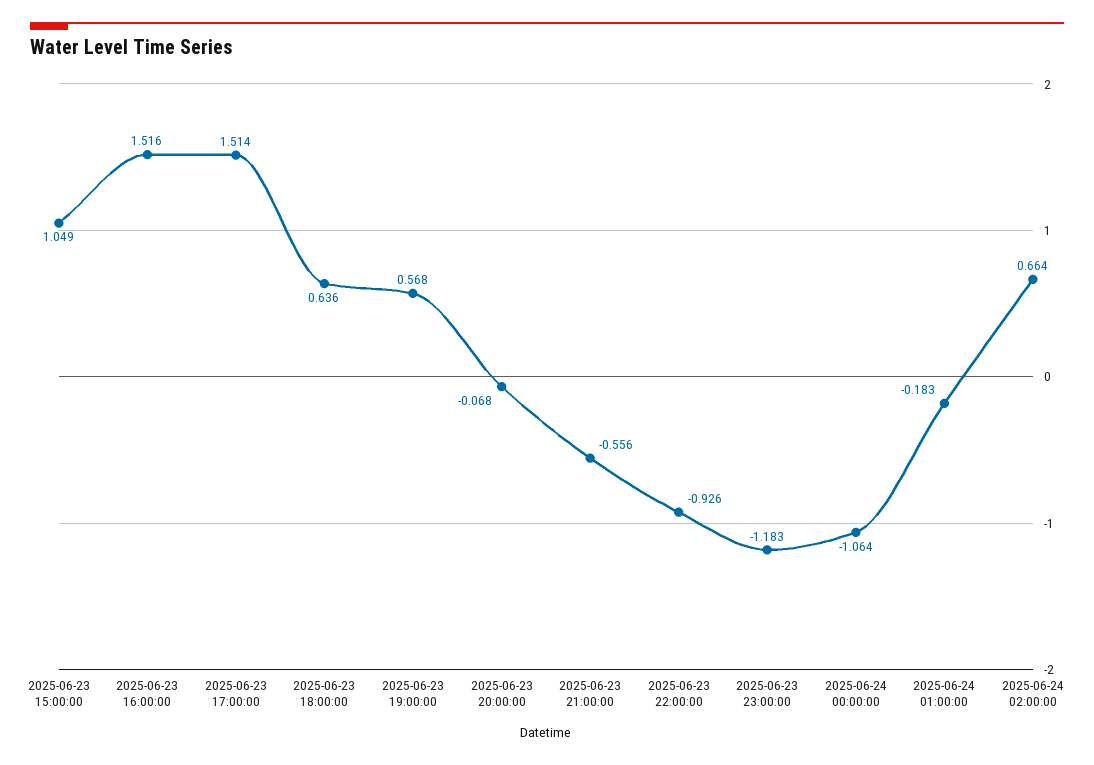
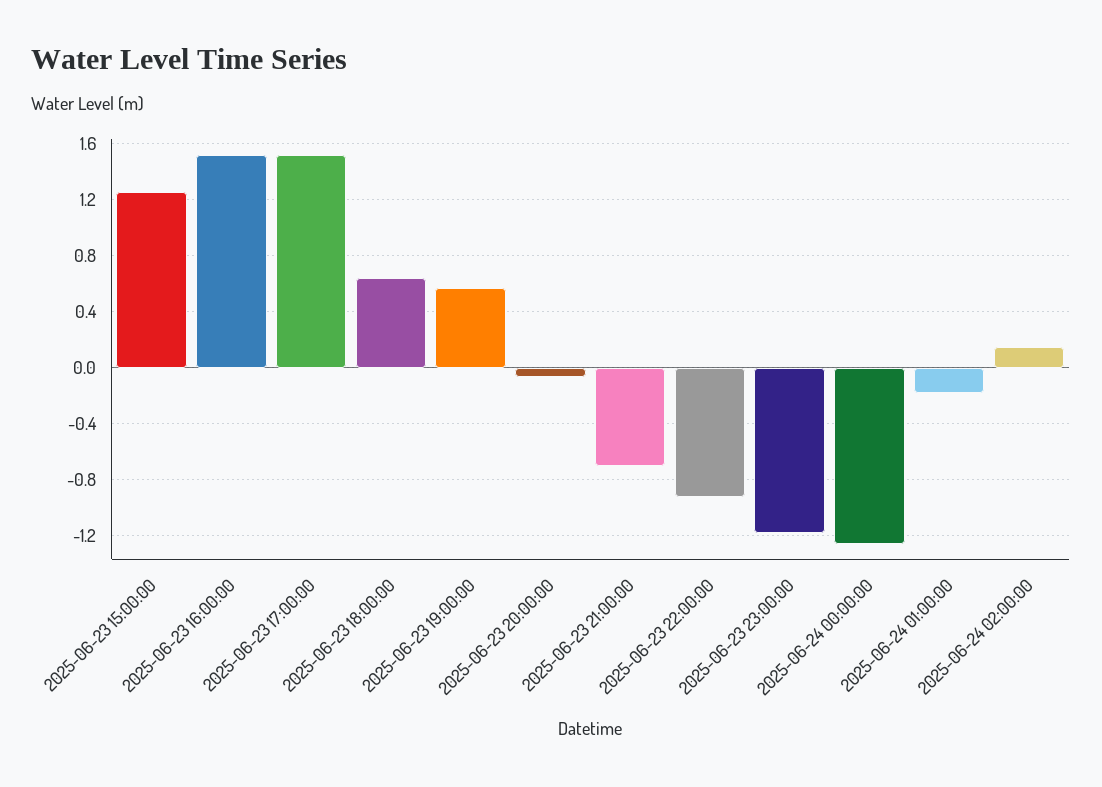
2025-06-23 15:00:00: 1.049 -> 1.25
2025-06-23 21:00:00: -0.556 -> -0.7
2025-06-24 00:00:00: -1.064 -> -1.25
2025-06-24 02:00:00: 0.664 -> 0.15

